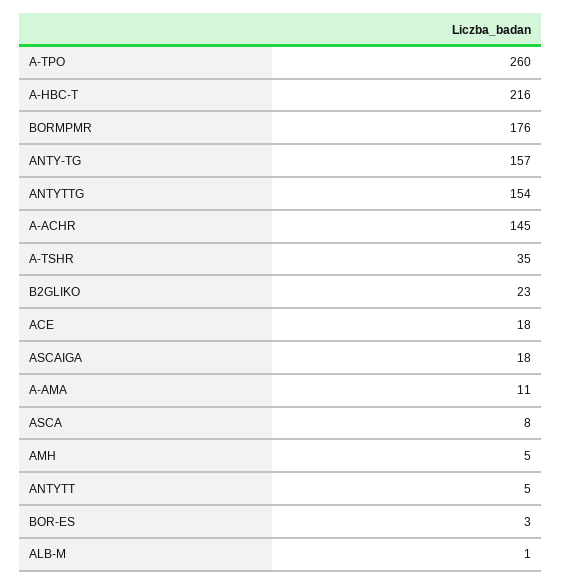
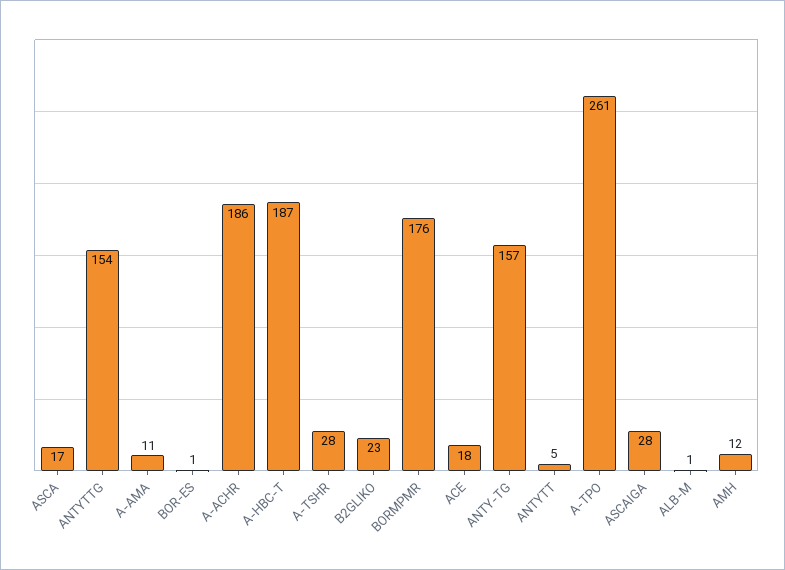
A-TPO: 260 -> 261
A-HBC-T: 216 -> 187
A-ACHR: 145 -> 186
A-TSHR: 35 -> 28
ASCAIGA: 18 -> 28
ASCA: 8 -> 17
AMH: 5 -> 12
BOR-ES: 3 -> 1

